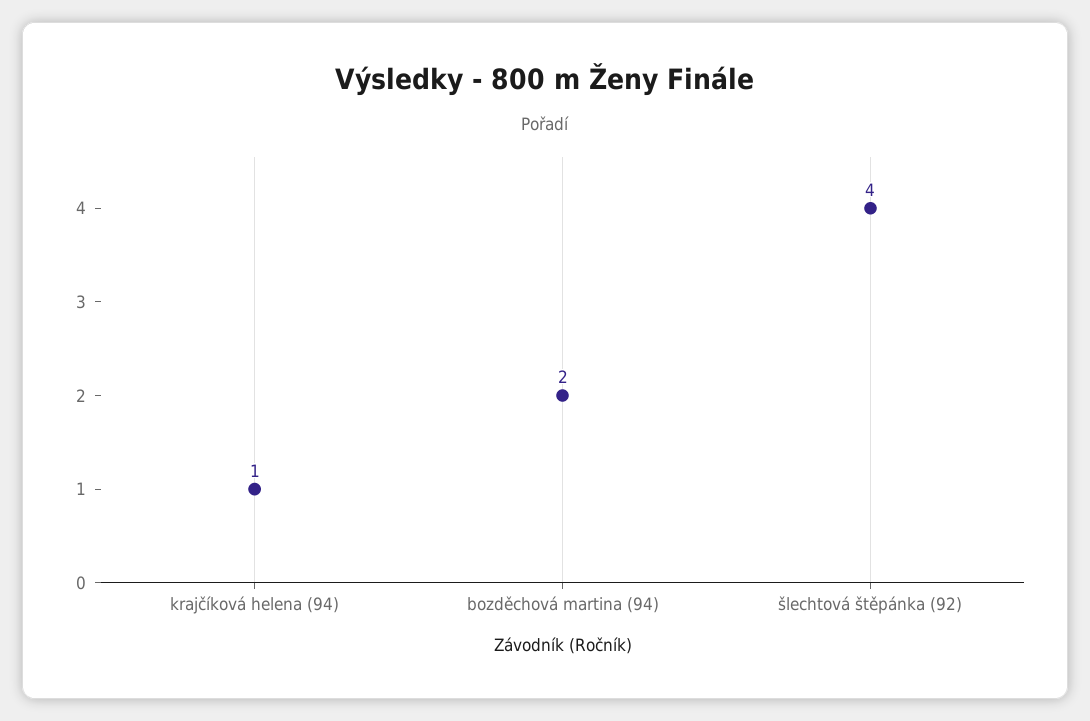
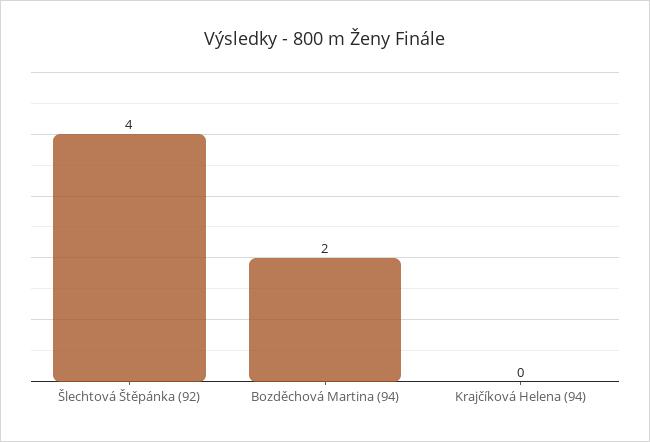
krajčíková helena (94): 1 -> 0

